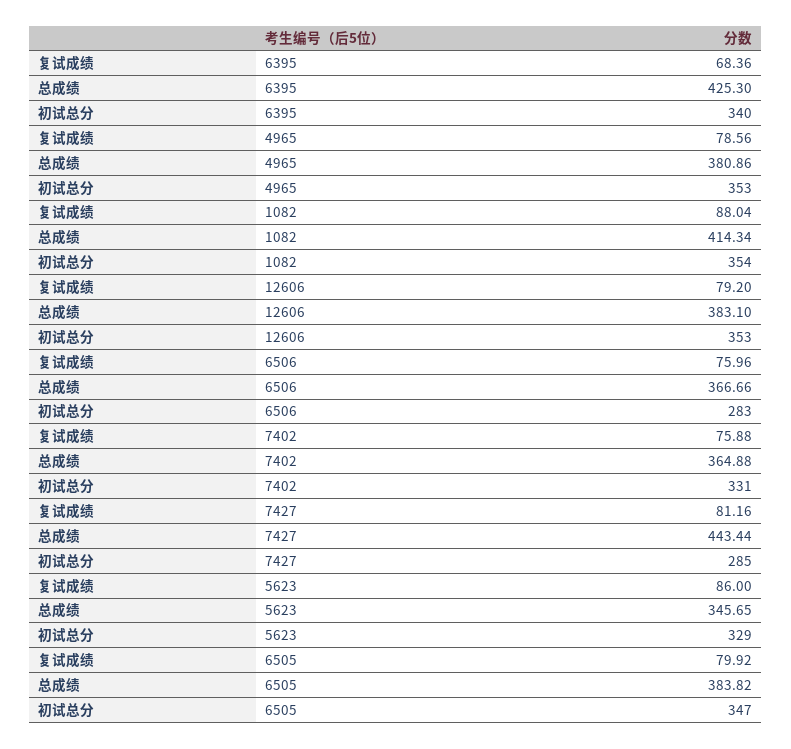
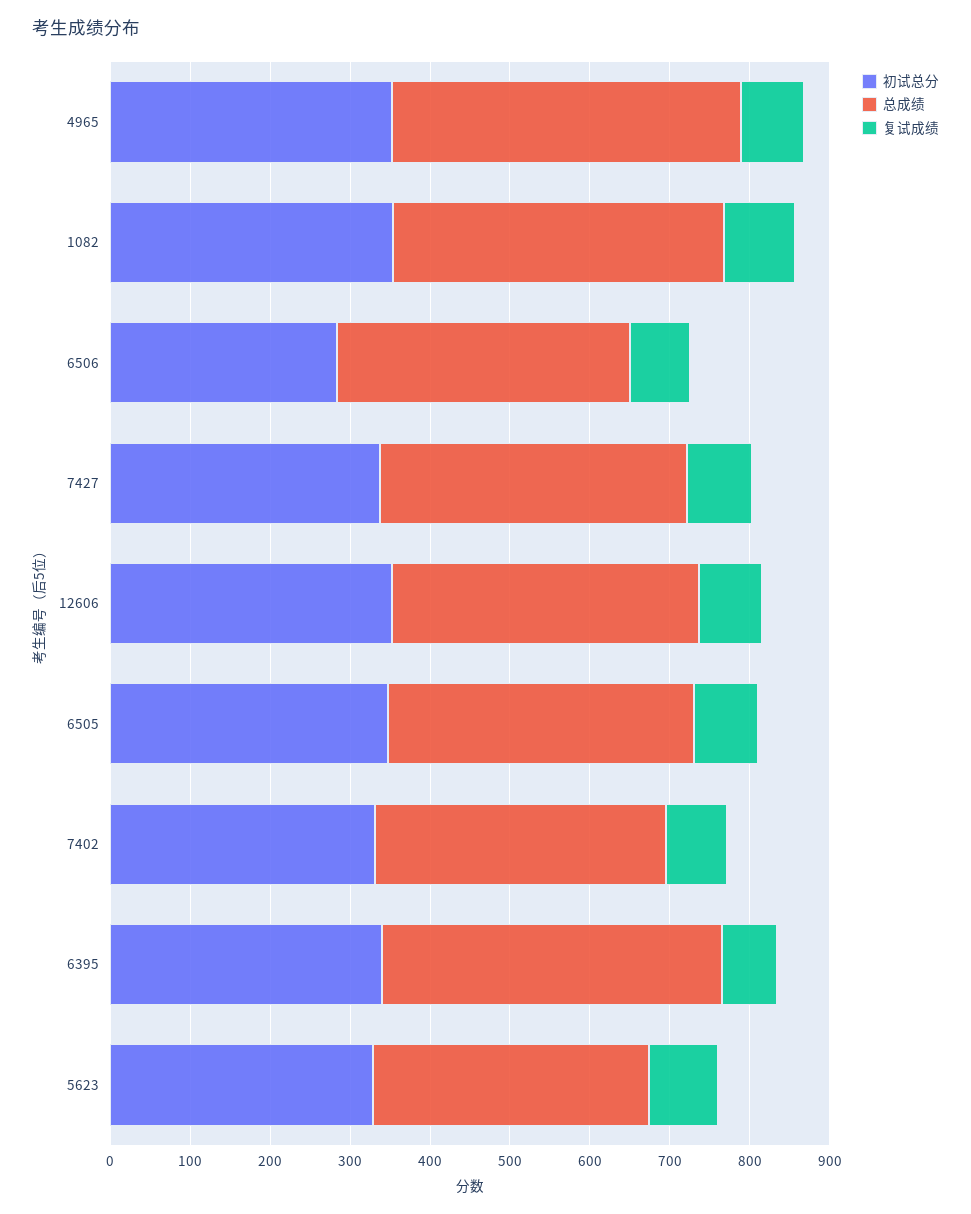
总成绩, 4965: 380.86 -> 440
总成绩, 7427: 443.44 -> 380
初试总分, 7427: 285 -> 340

